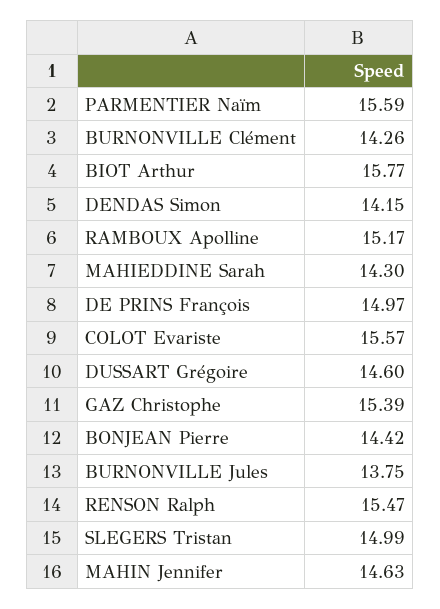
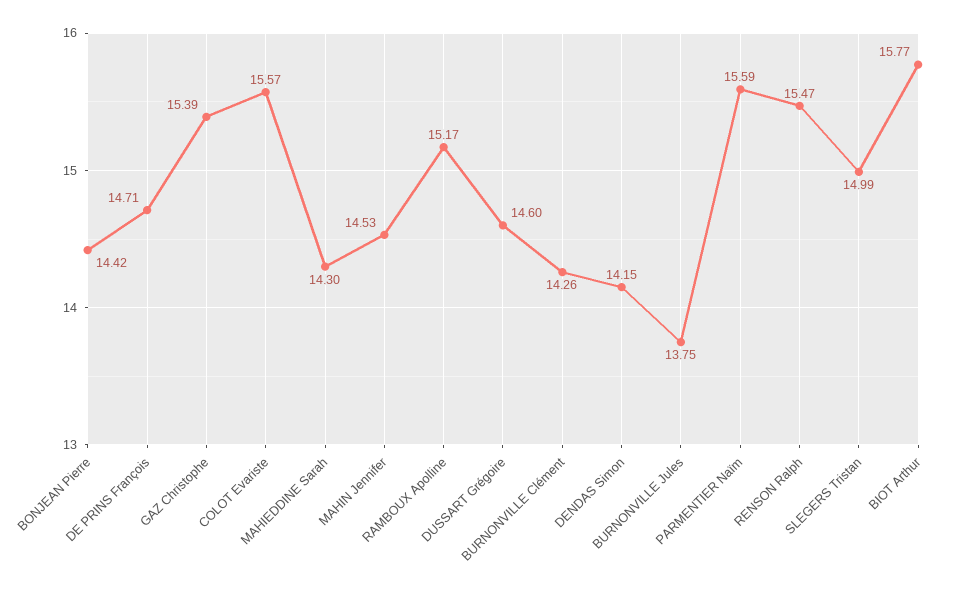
DE PRINS François: 14.97 -> 14.71
MAHIN Jennifer: 14.63 -> 14.53

